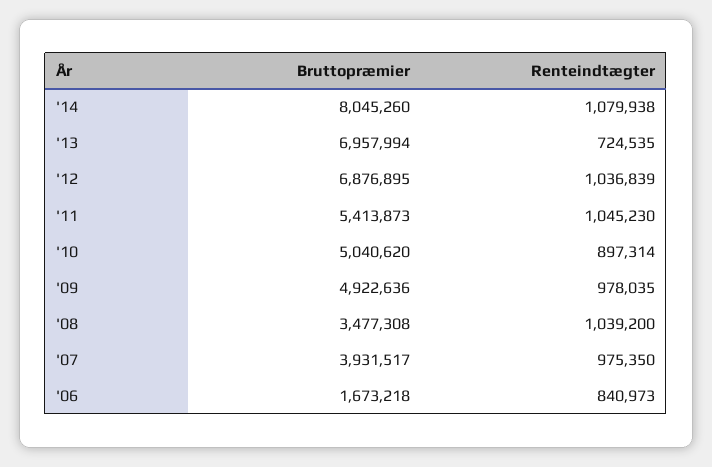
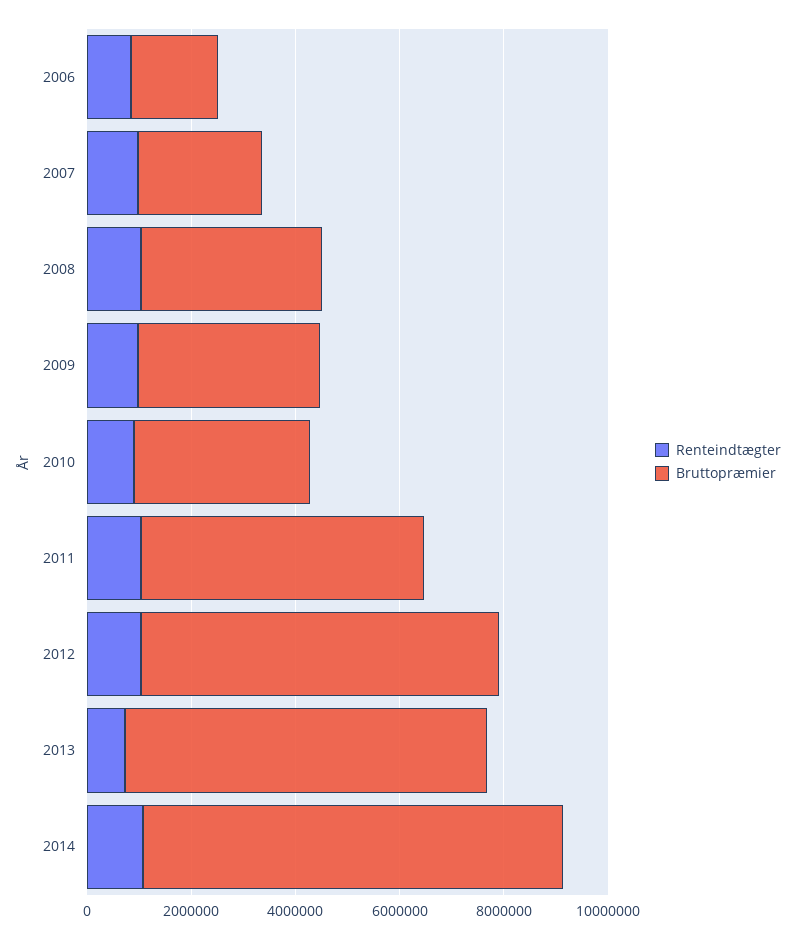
Bruttopræmier, '10: 5040620 -> 3500000
Bruttopræmier, '09: 4922636 -> 3500000
Bruttopræmier, '07: 3931517 -> 2500000

